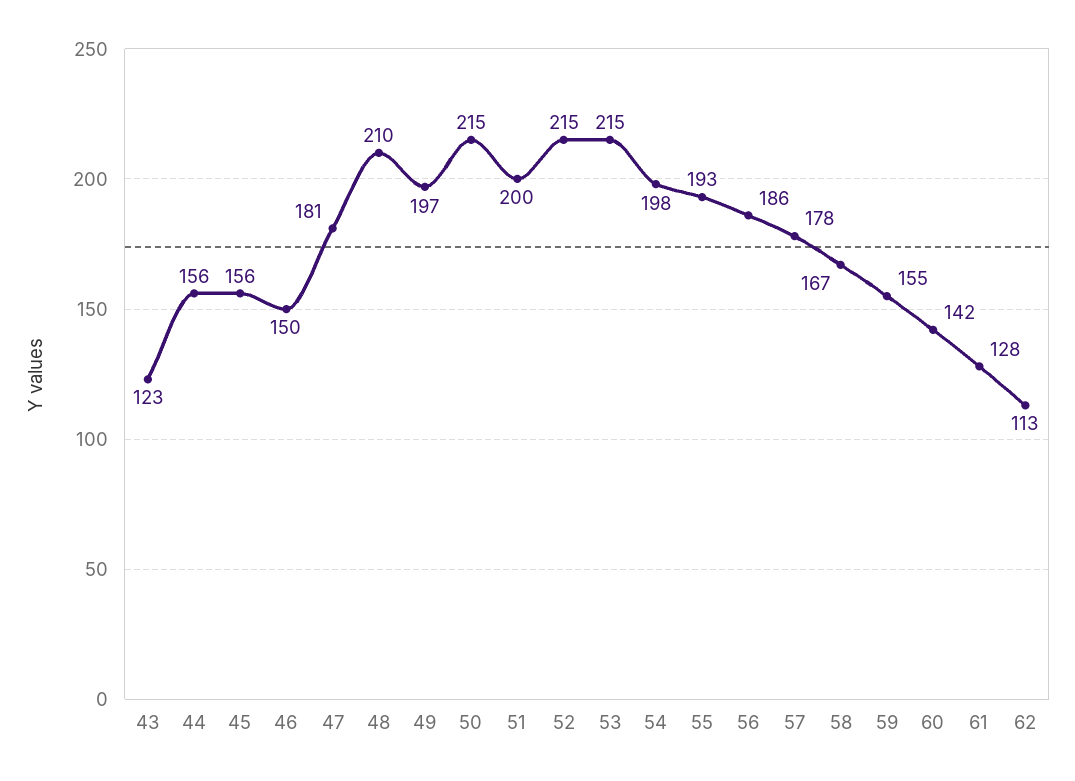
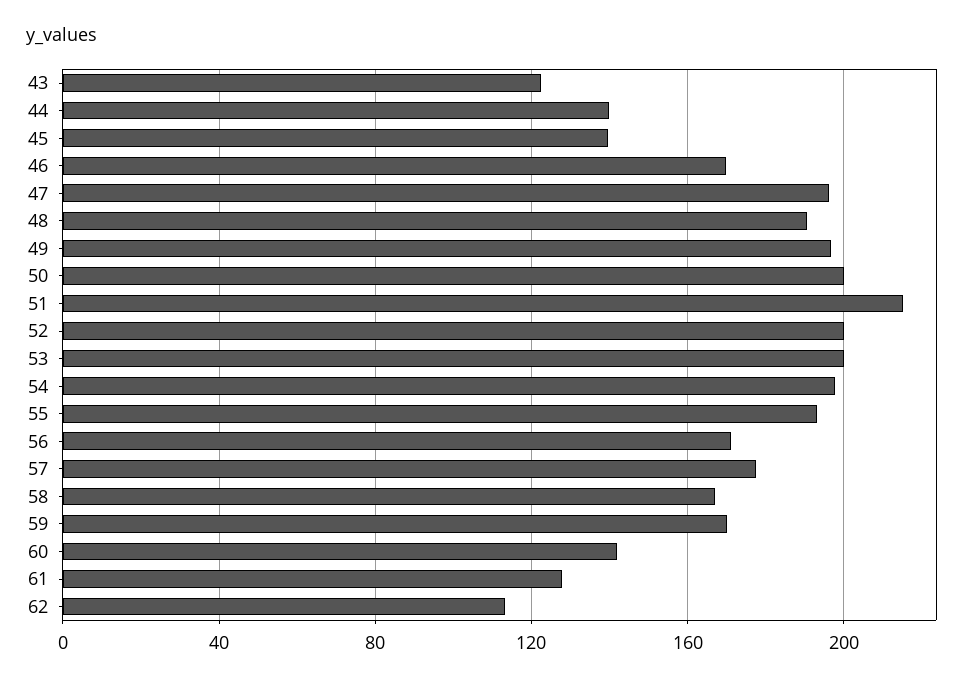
44: 156 -> 140
45: 156 -> 140
46: 150 -> 170
47: 181 -> 195
48: 210 -> 190
50: 215 -> 200
51: 200 -> 215
52: 215 -> 200
53: 215 -> 200
56: 186 -> 170
59: 155 -> 170

